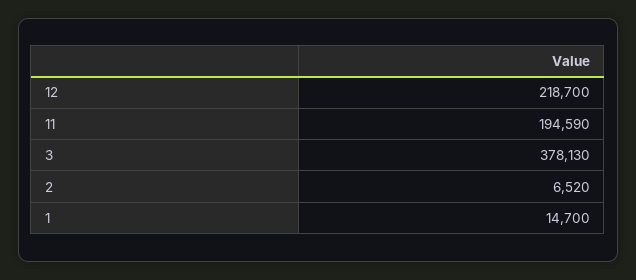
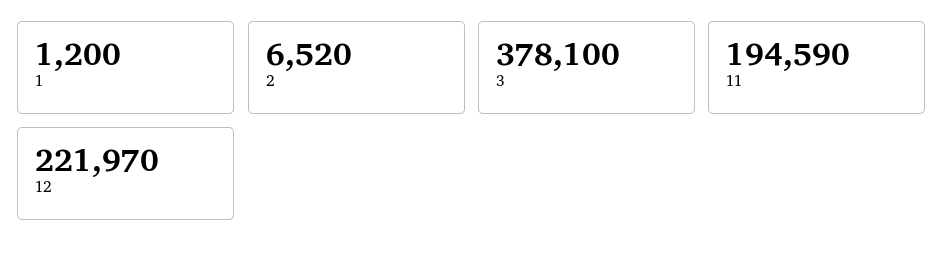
12: 218700 -> 221970
3: 378130 -> 378100
1: 14700 -> 1200

